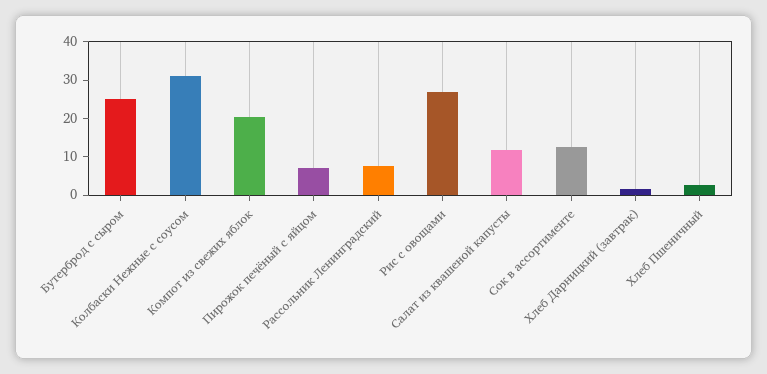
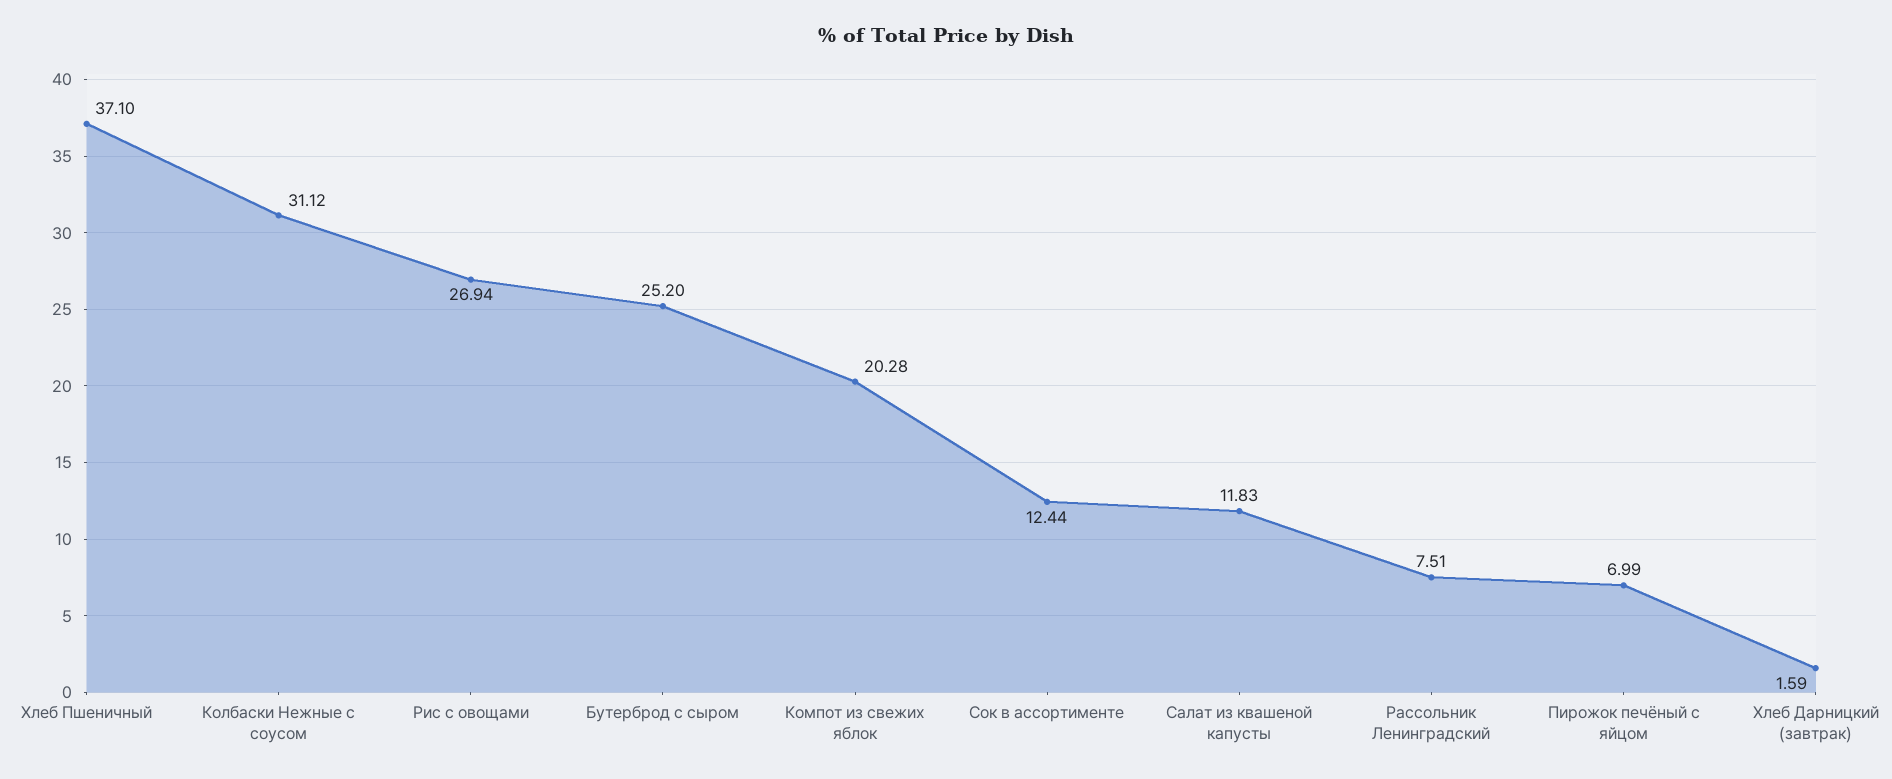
Хлеб Пшеничный: 2.5 -> 37.1

